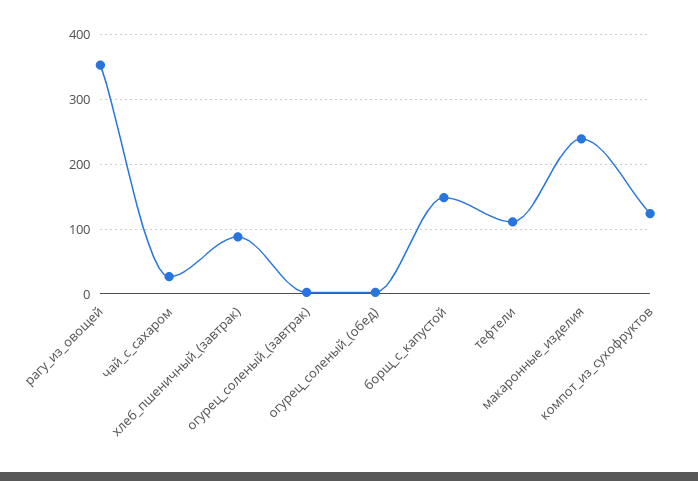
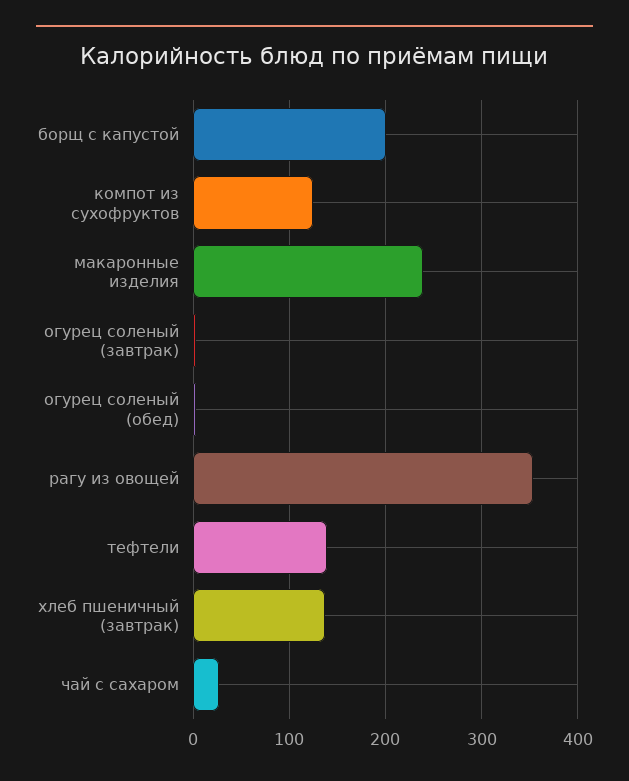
хлеб_пшеничный_(завтрак): 90 -> 140
борщ_с_капустой: 150 -> 200
тефтели: 110 -> 140

